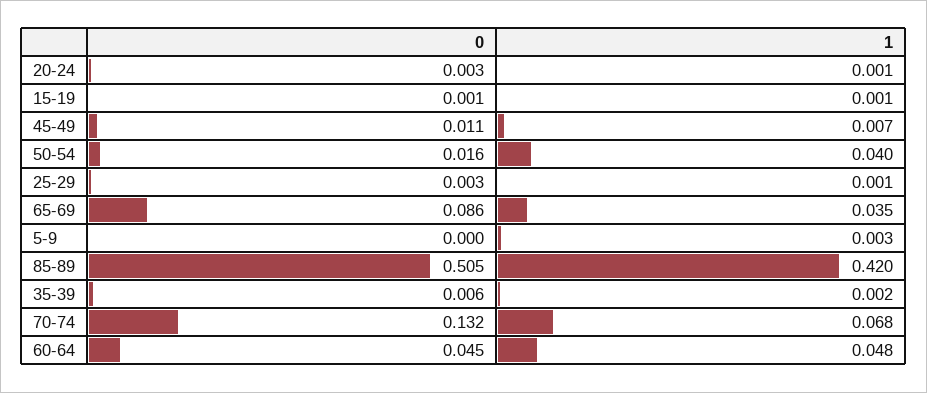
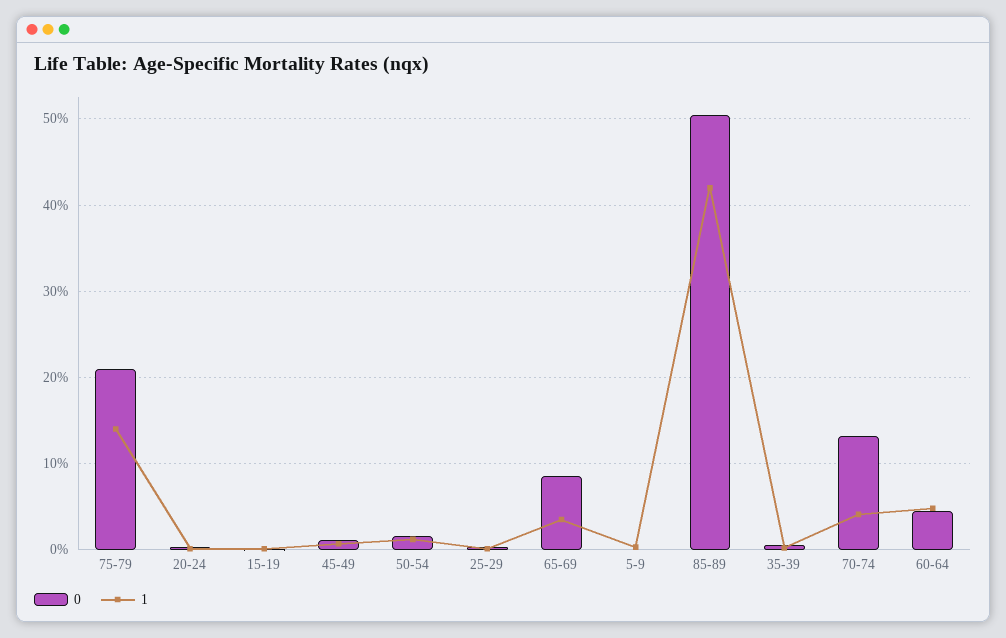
1, 50-54: 0.04 -> 0.01
1, 70-74: 0.068 -> 0.04
0, 75-79: none -> 0.21
1, 75-79: none -> 0.14

